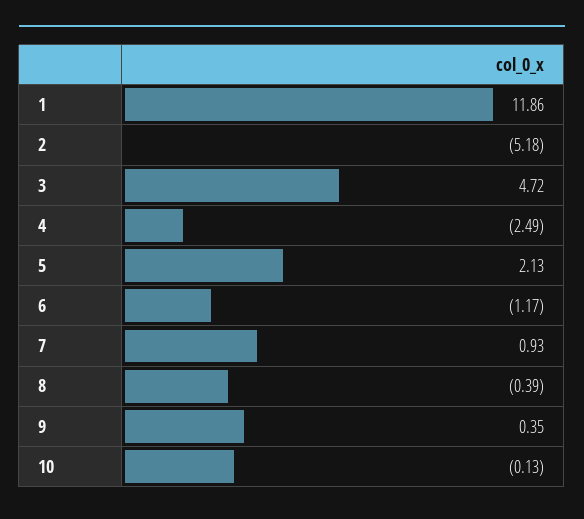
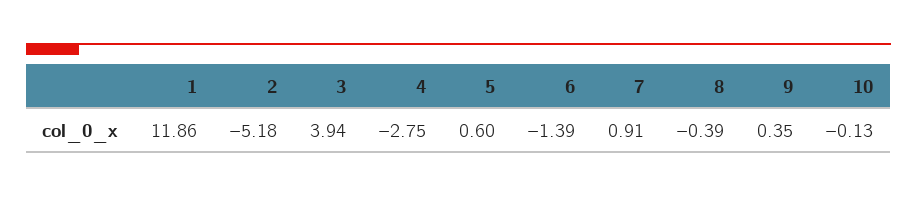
3: 4.72 -> 3.94
4: -2.49 -> -2.75
5: 2.13 -> 0.6
6: -1.17 -> -1.39
7: 0.93 -> 0.91

